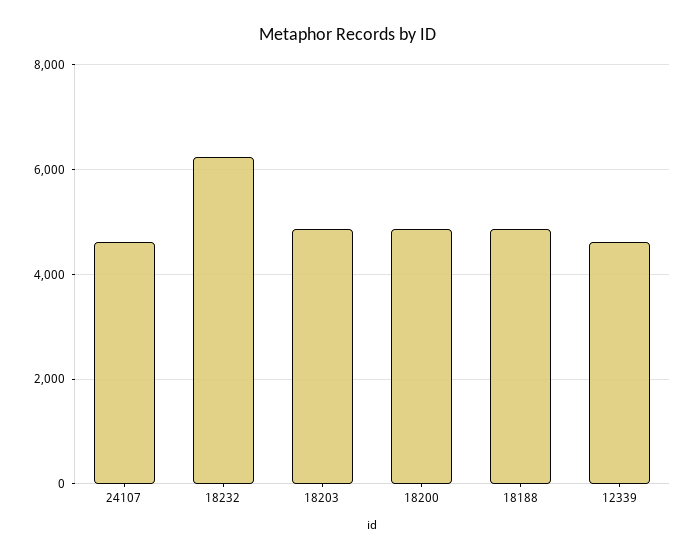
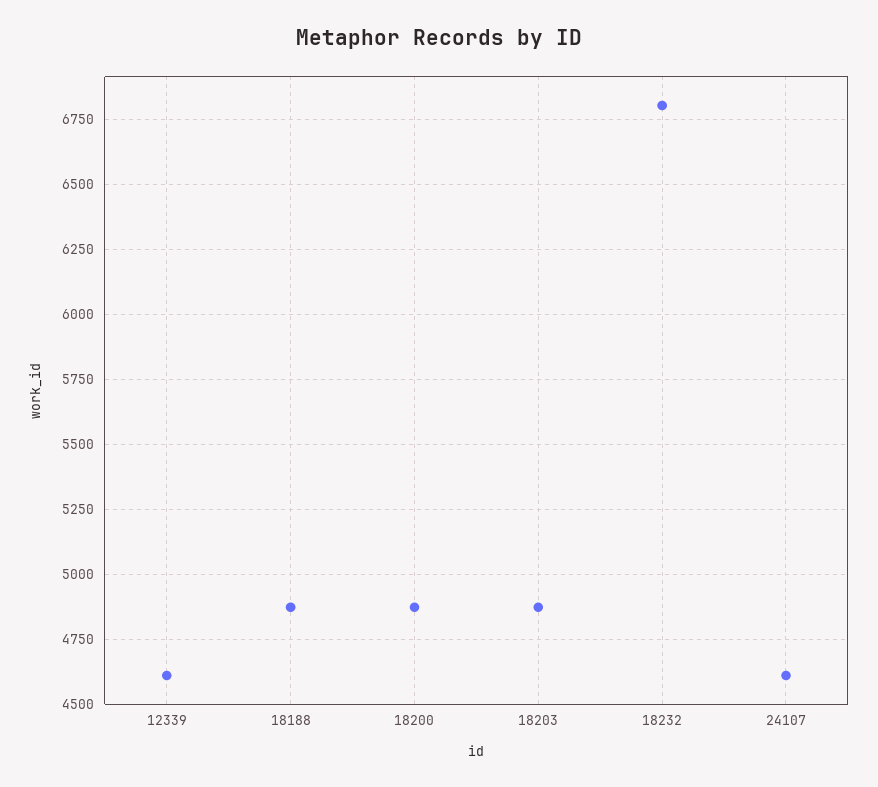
18232: 6200 -> 6800

